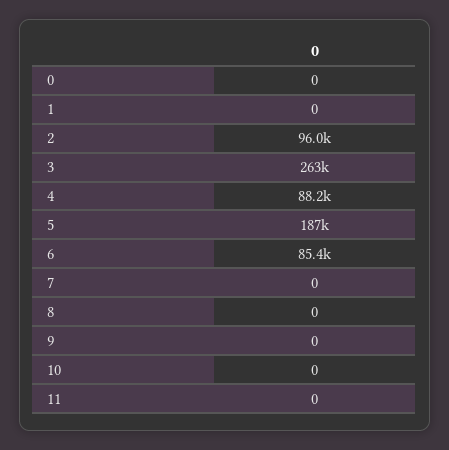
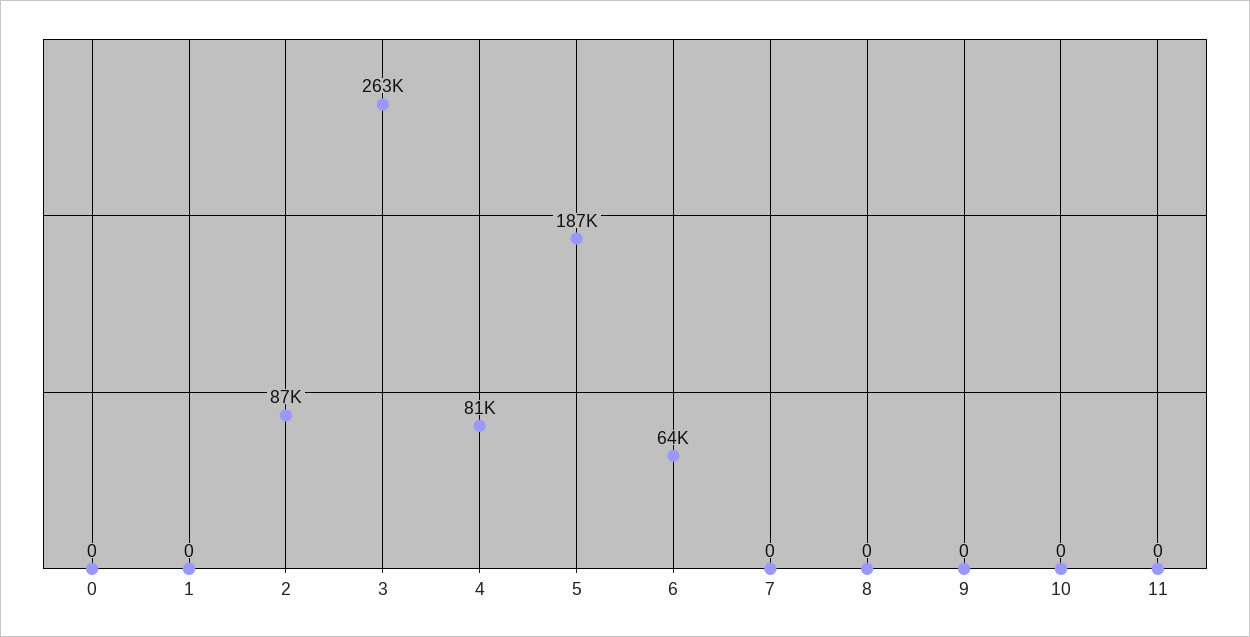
2: 96000 -> 87000
4: 88200 -> 81000
6: 85400 -> 64000

